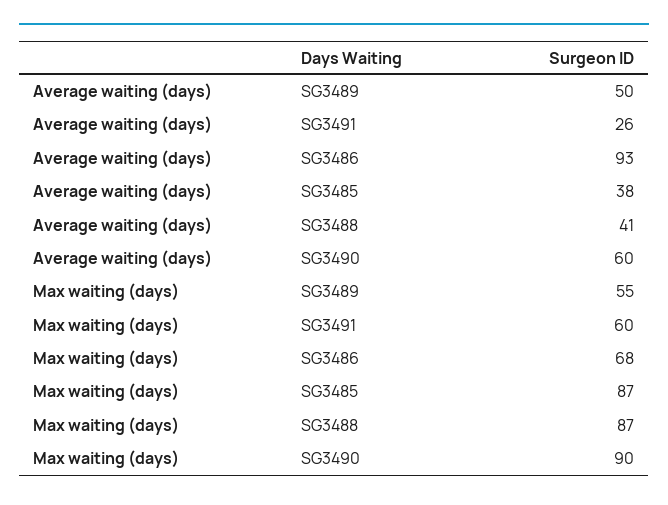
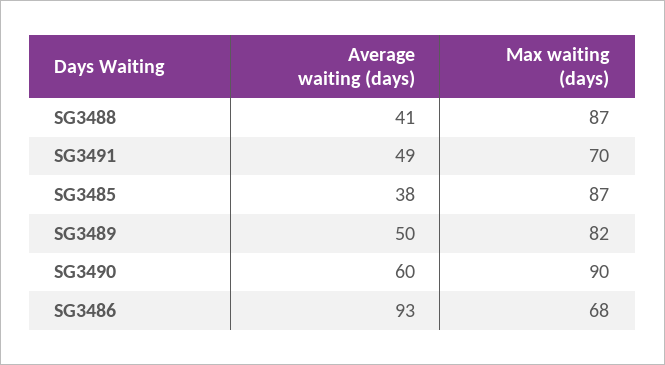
Average waiting (days), SG3491: 26 -> 49
Max waiting (days), SG3489: 55 -> 82
Max waiting (days), SG3491: 60 -> 70

